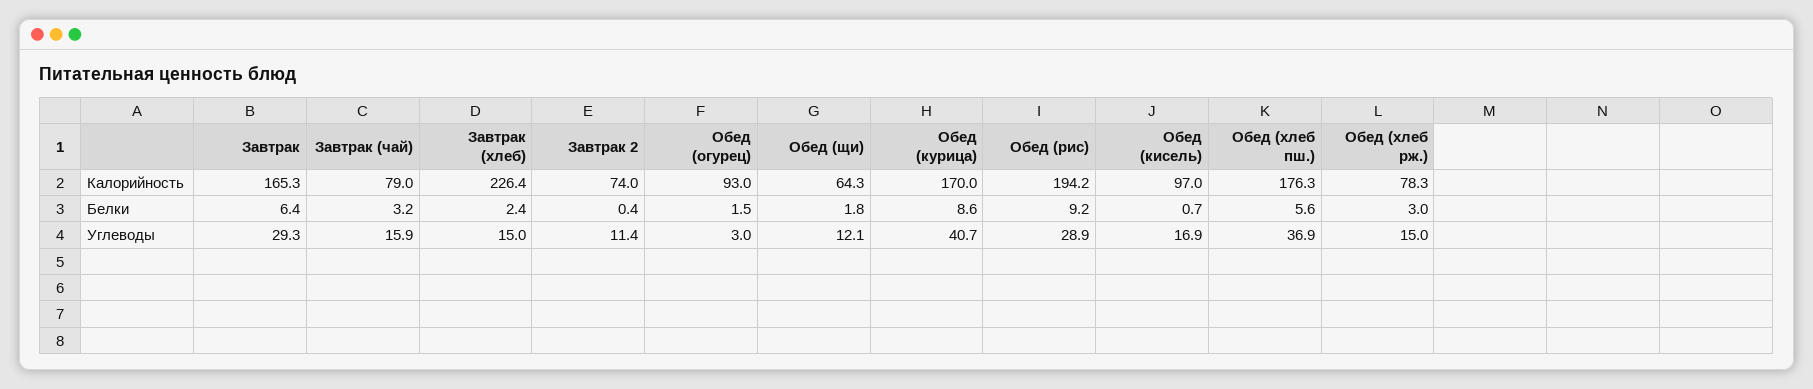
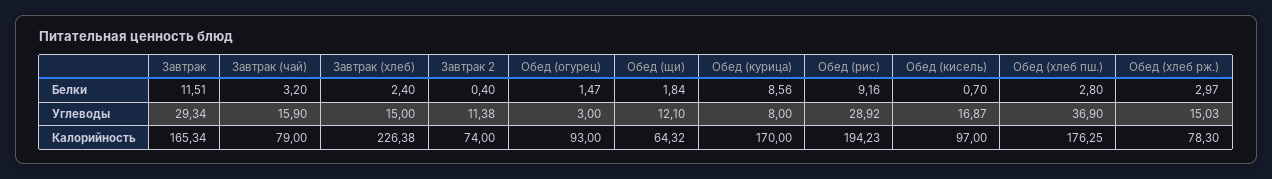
Завтрак, Белки: 6.4 -> 11.51
Обед (хлеб пш.), Белки: 5.6 -> 2.8
Обед (курица), Углеводы: 40.7 -> 8

